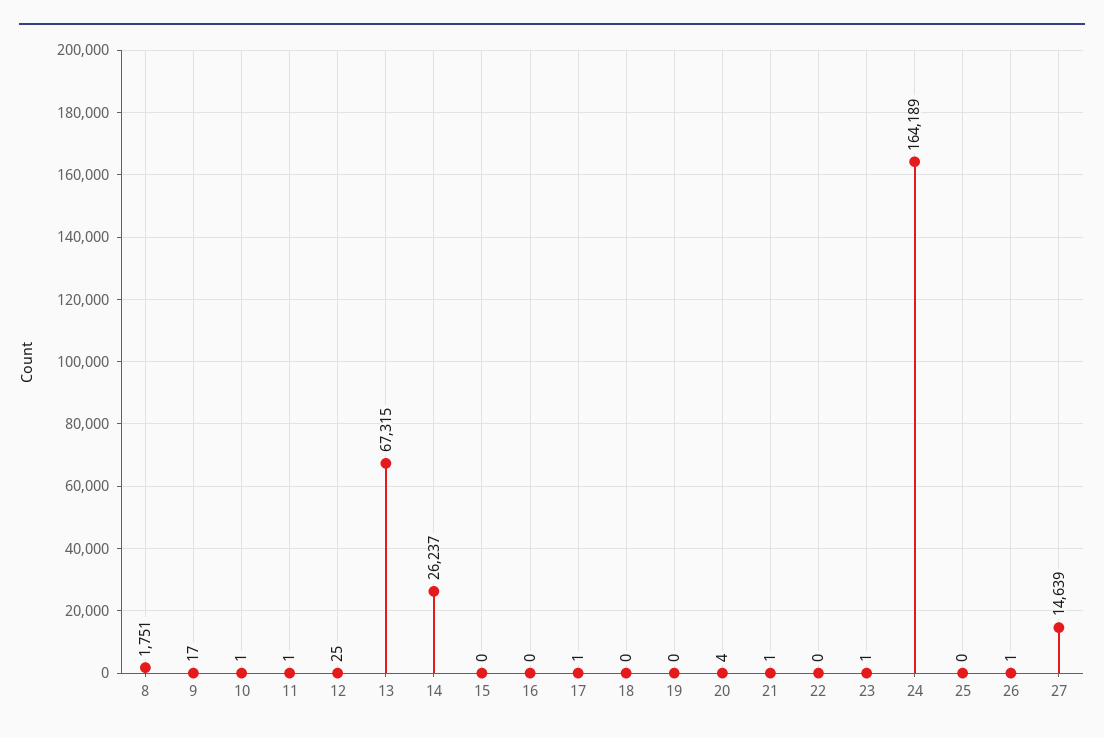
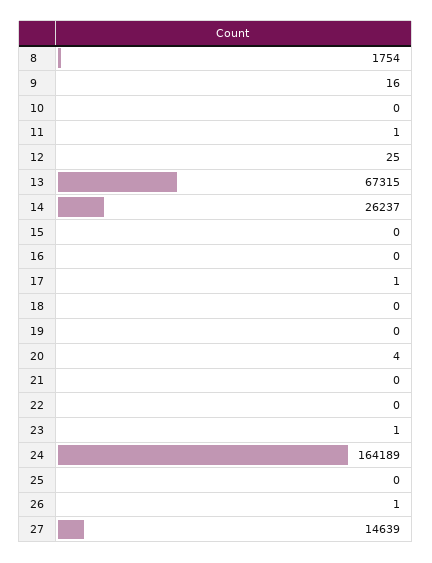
8: 1751 -> 1754
9: 17 -> 16
10: 1 -> 0
21: 1 -> 0

